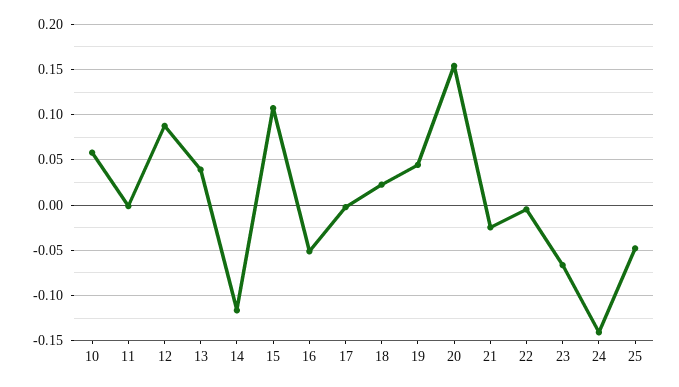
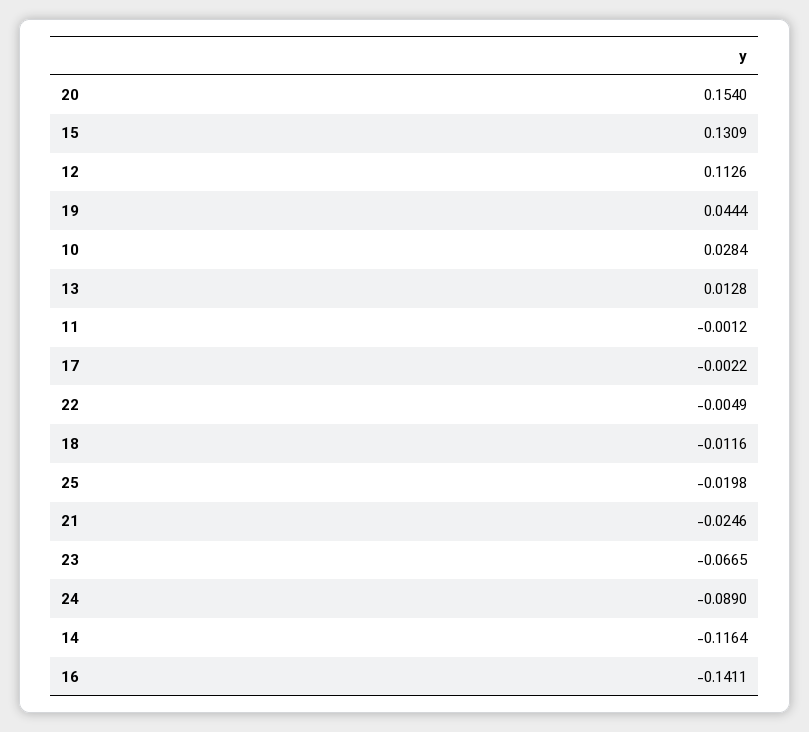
10: 0.06 -> 0.0284
12: 0.09 -> 0.1126
13: 0.04 -> 0.0128
15: 0.11 -> 0.1309
16: -0.05 -> -0.1411
18: 0.02 -> -0.0116
24: -0.14 -> -0.089
25: -0.05 -> -0.0198

